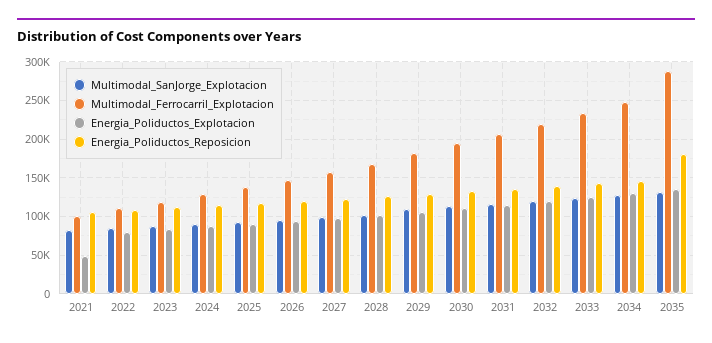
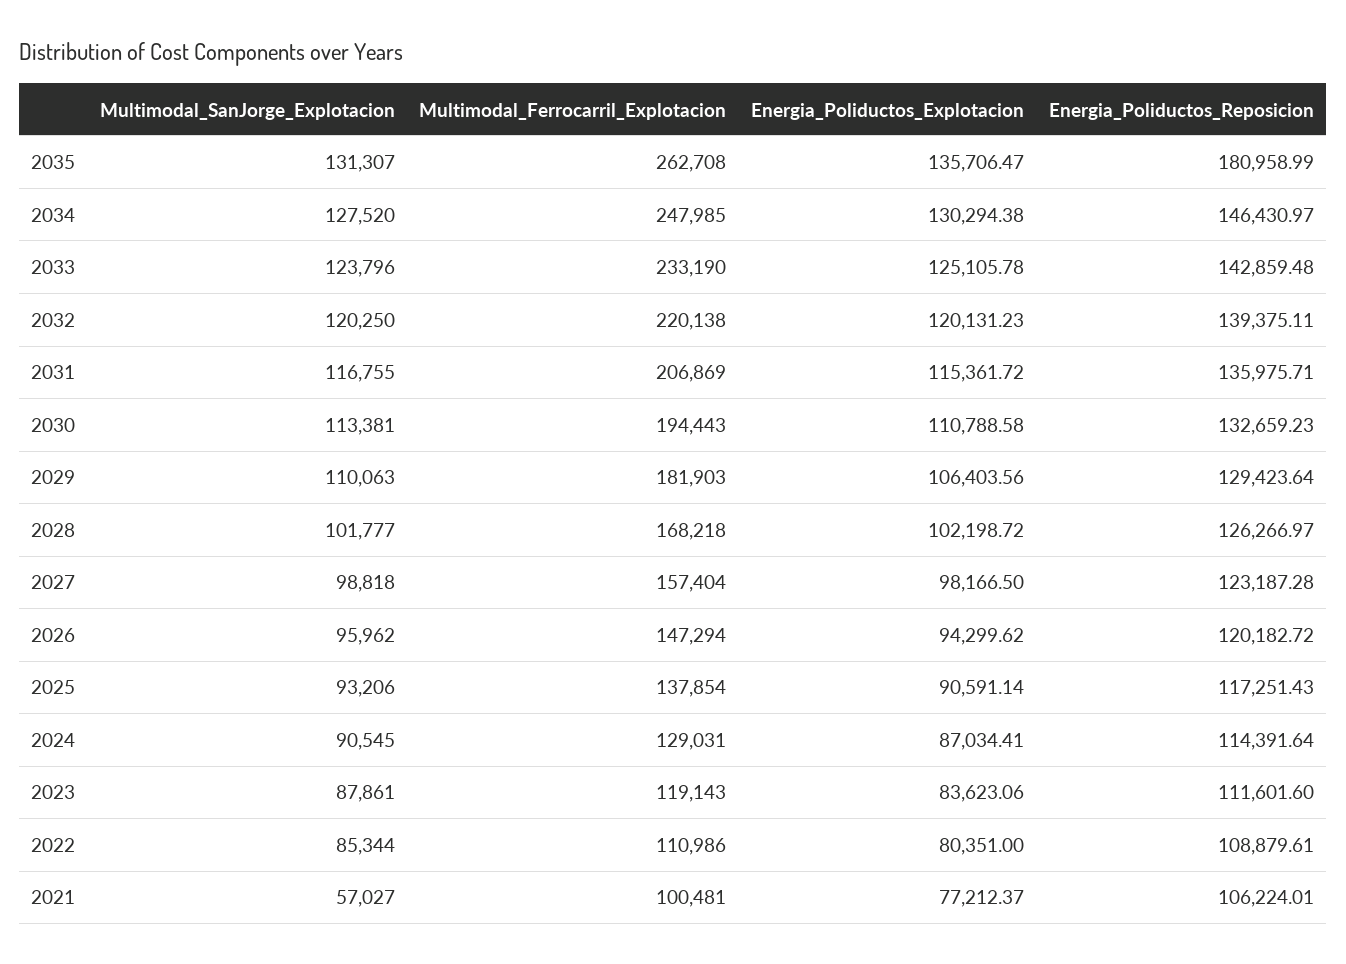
Multimodal_SanJorge_Explotacion, 2021: 80000 -> 57027
Energia_Poliductos_Explotacion, 2021: 50000 -> 77212.37
Multimodal_Ferrocarril_Explotacion, 2035: 290000 -> 262708

